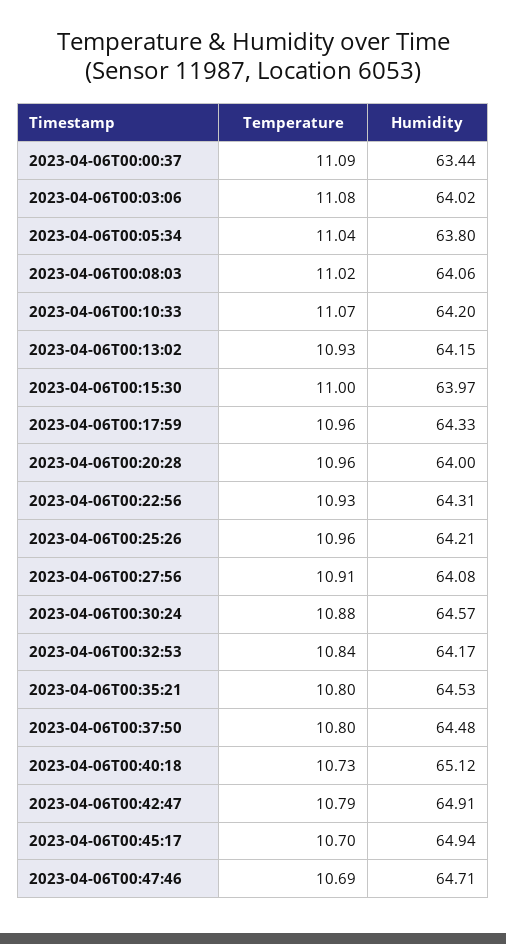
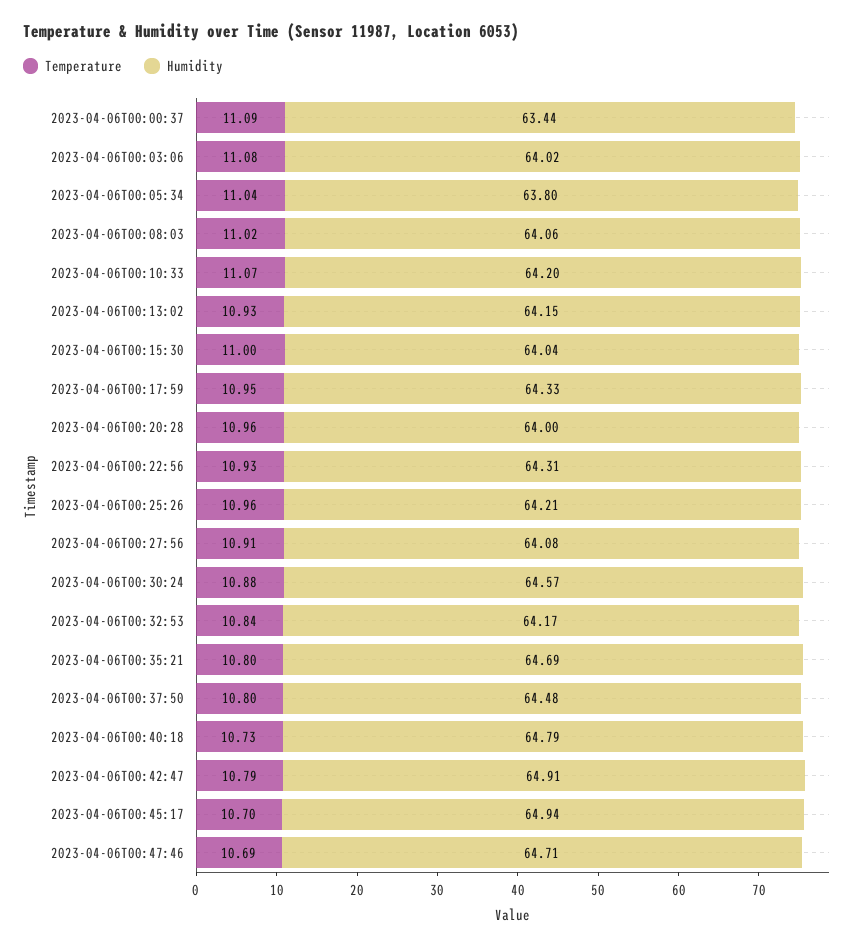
Humidity, 2023-04-06T00:15:30: 63.97 -> 64.04
Temperature, 2023-04-06T00:17:59: 10.96 -> 10.95
Humidity, 2023-04-06T00:35:21: 64.53 -> 64.69
Humidity, 2023-04-06T00:40:18: 65.12 -> 64.79

